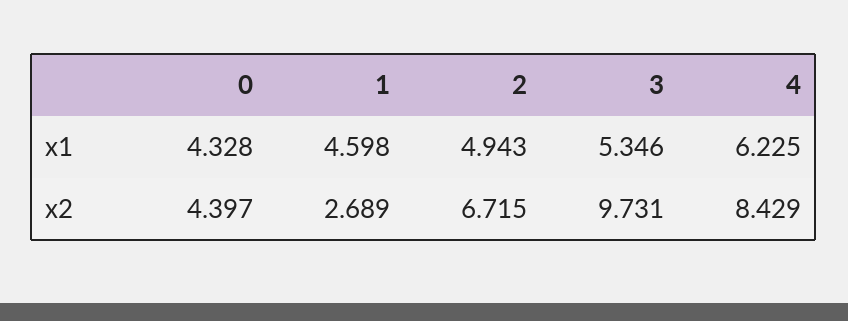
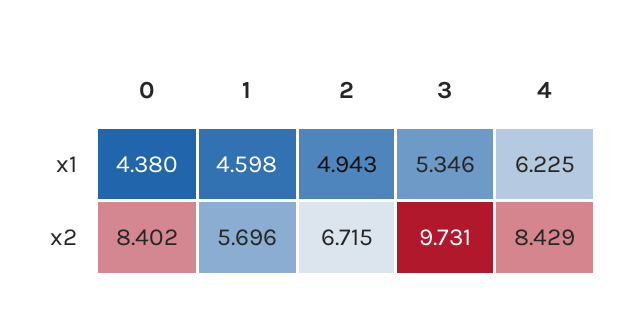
0, x1: 4.328 -> 4.38
0, x2: 4.397 -> 8.402
1, x2: 2.689 -> 5.696

